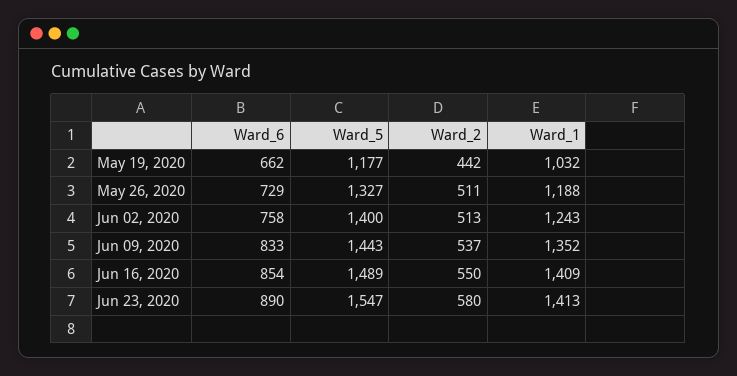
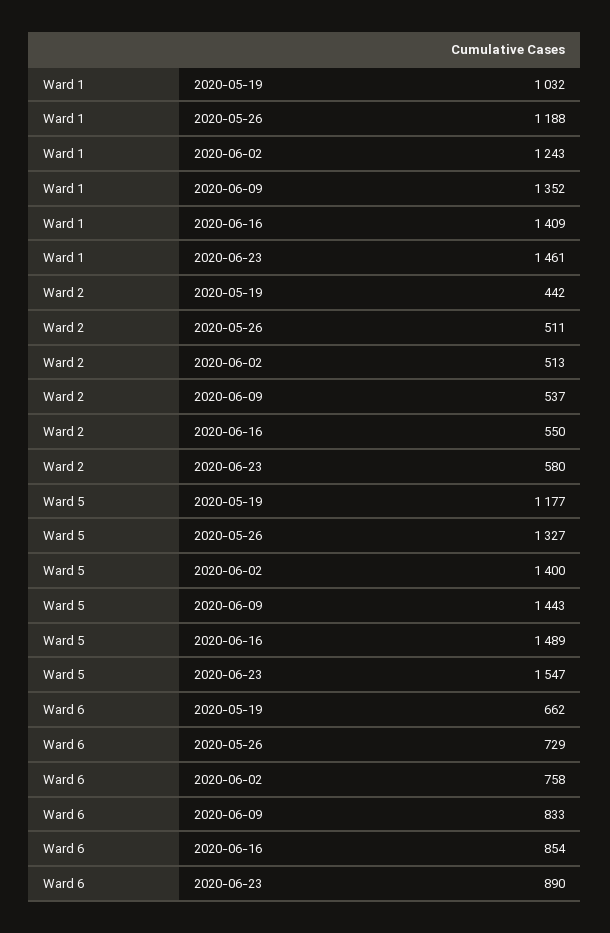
Ward_1, Jun 23, 2020: 1413 -> 1461

